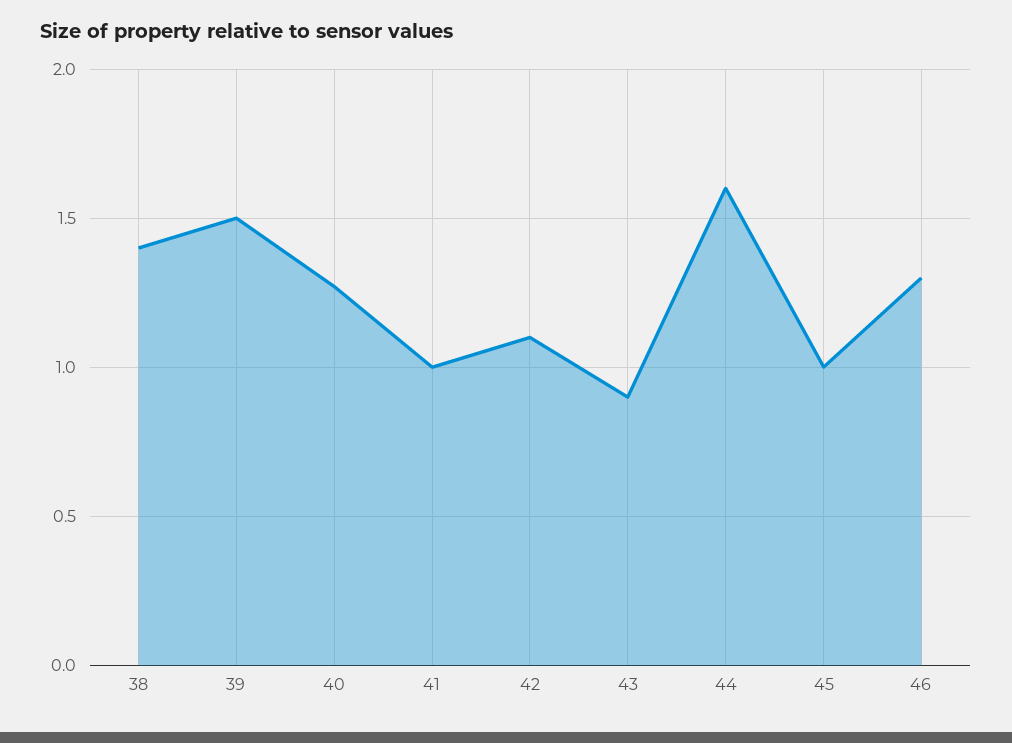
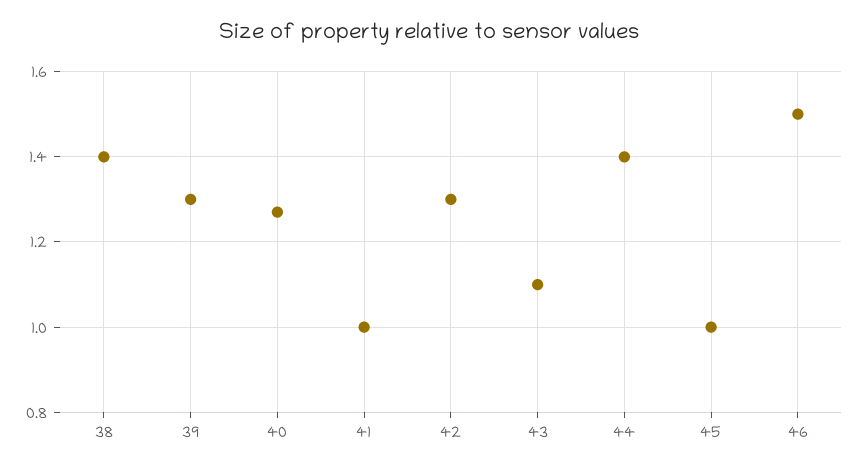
39: 1.5 -> 1.3
42: 1.1 -> 1.3
43: 0.9 -> 1.1
44: 1.6 -> 1.4
46: 1.3 -> 1.5

